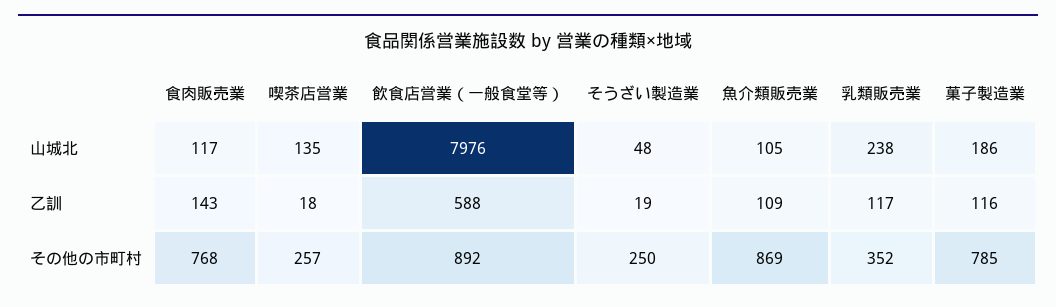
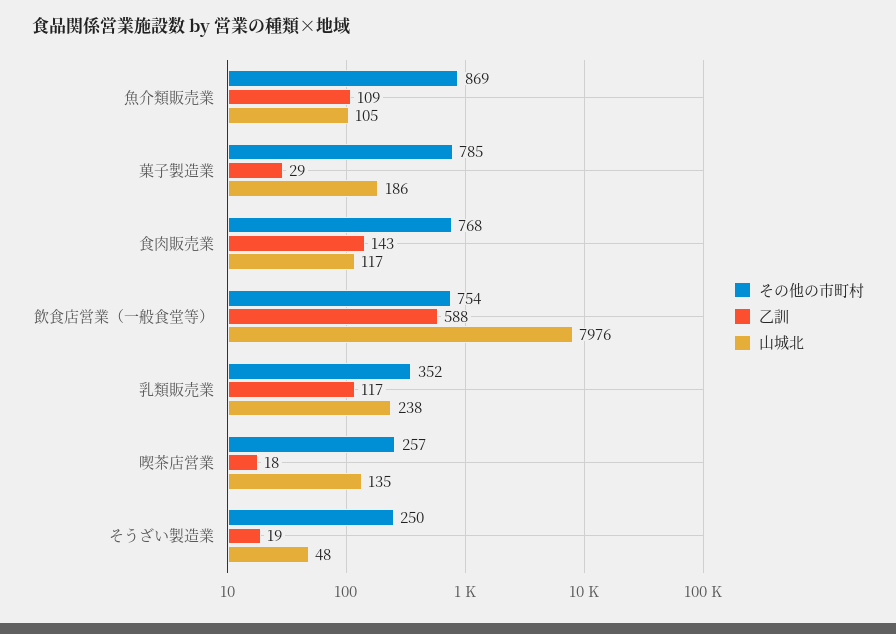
乙訓, 菓子製造業: 116 -> 29
その他の市町村, 飲食店営業（一般食堂等）: 892 -> 754

